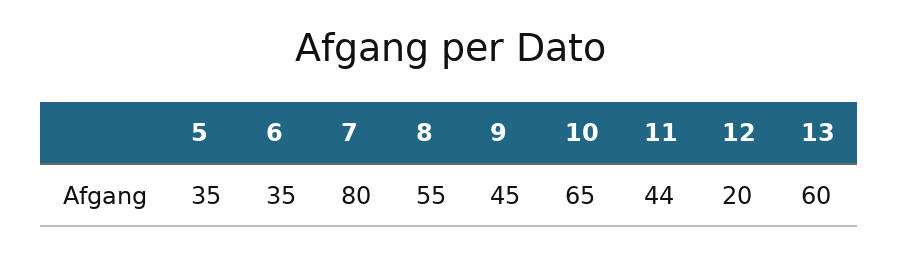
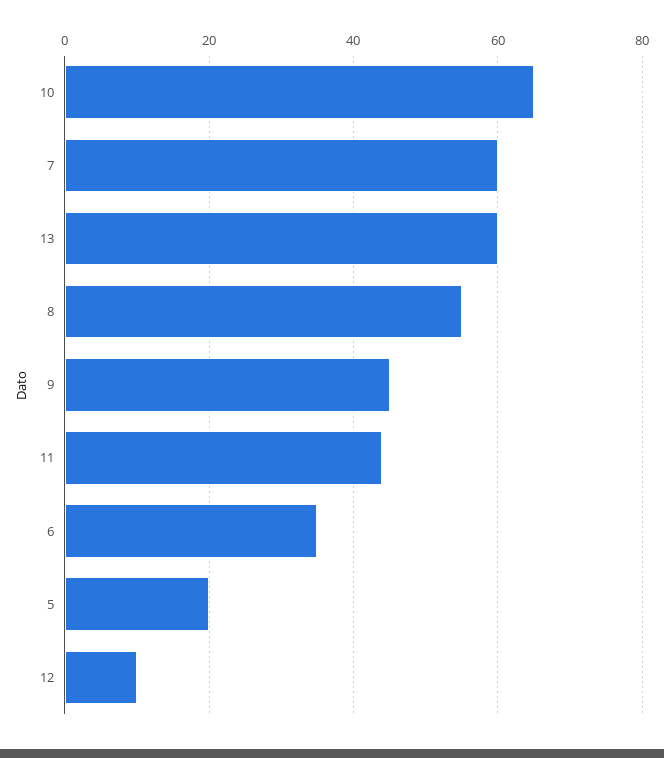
5: 35 -> 20
7: 80 -> 60
12: 20 -> 10

